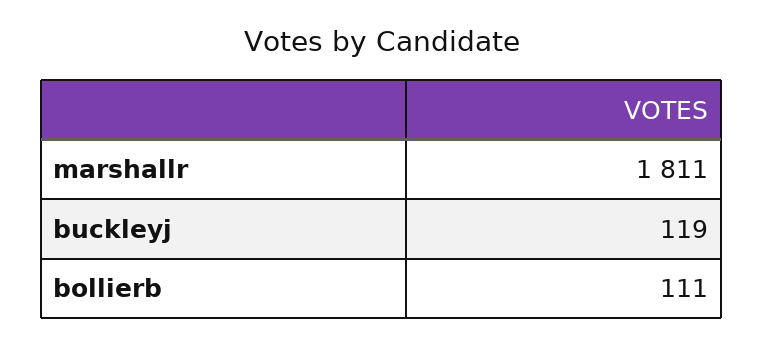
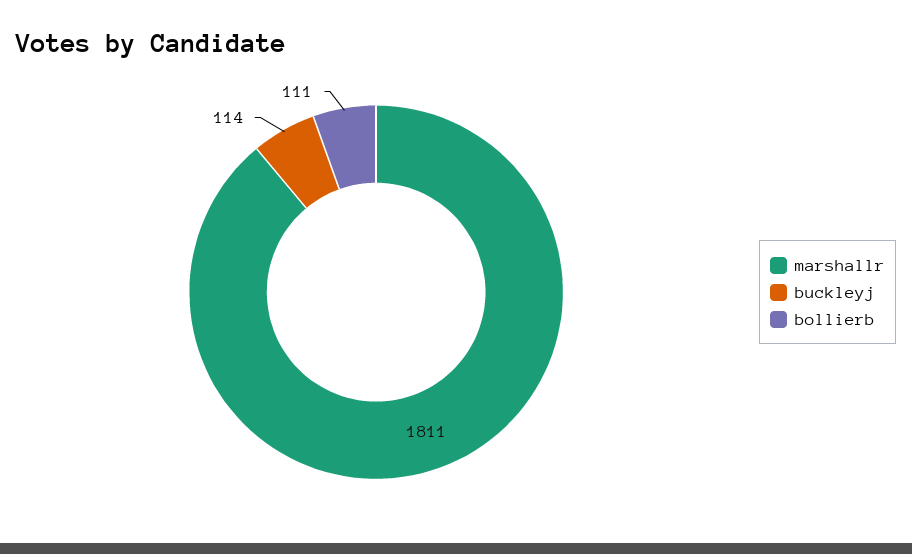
buckleyj: 119 -> 114

